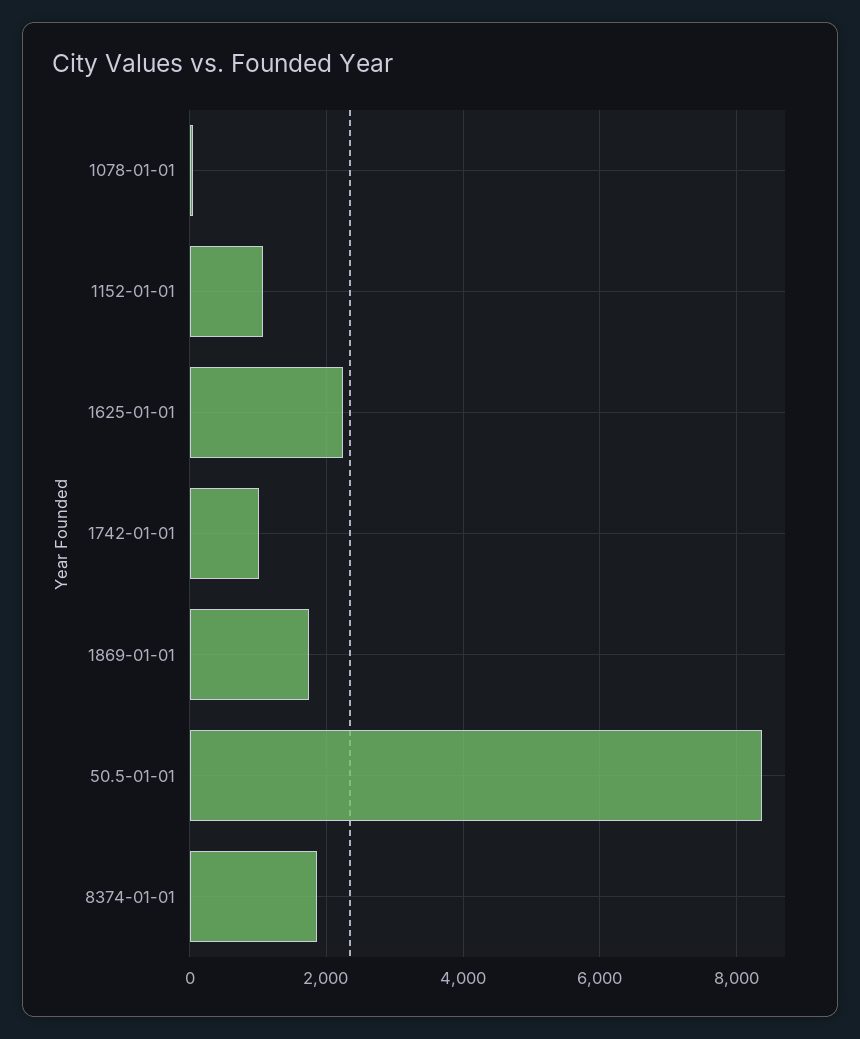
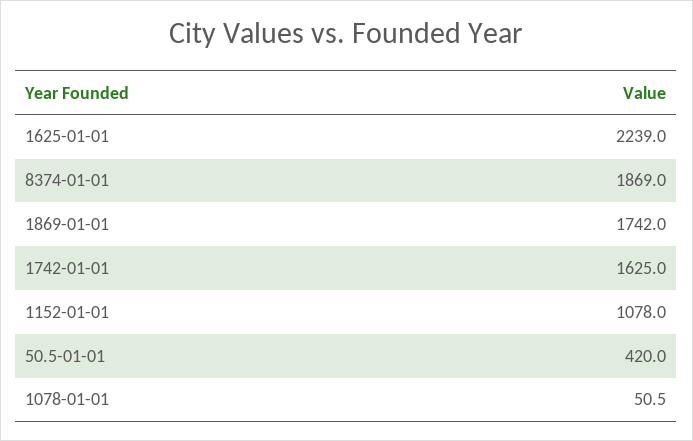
1742-01-01: 1000 -> 1625
50.5-01-01: 8400 -> 420

